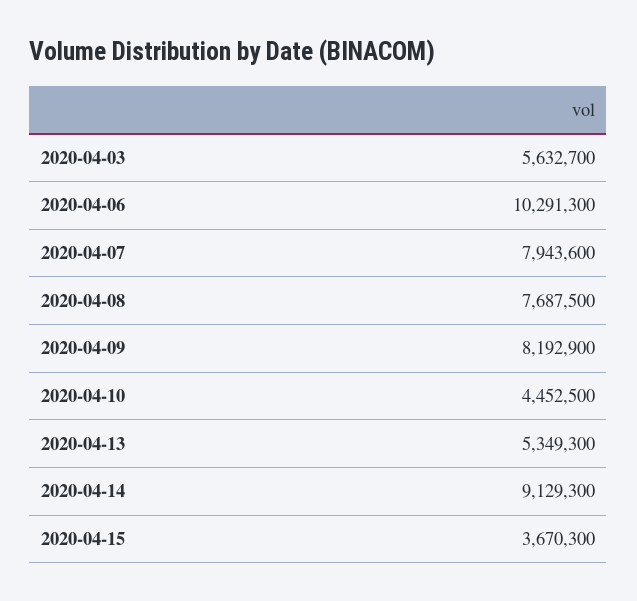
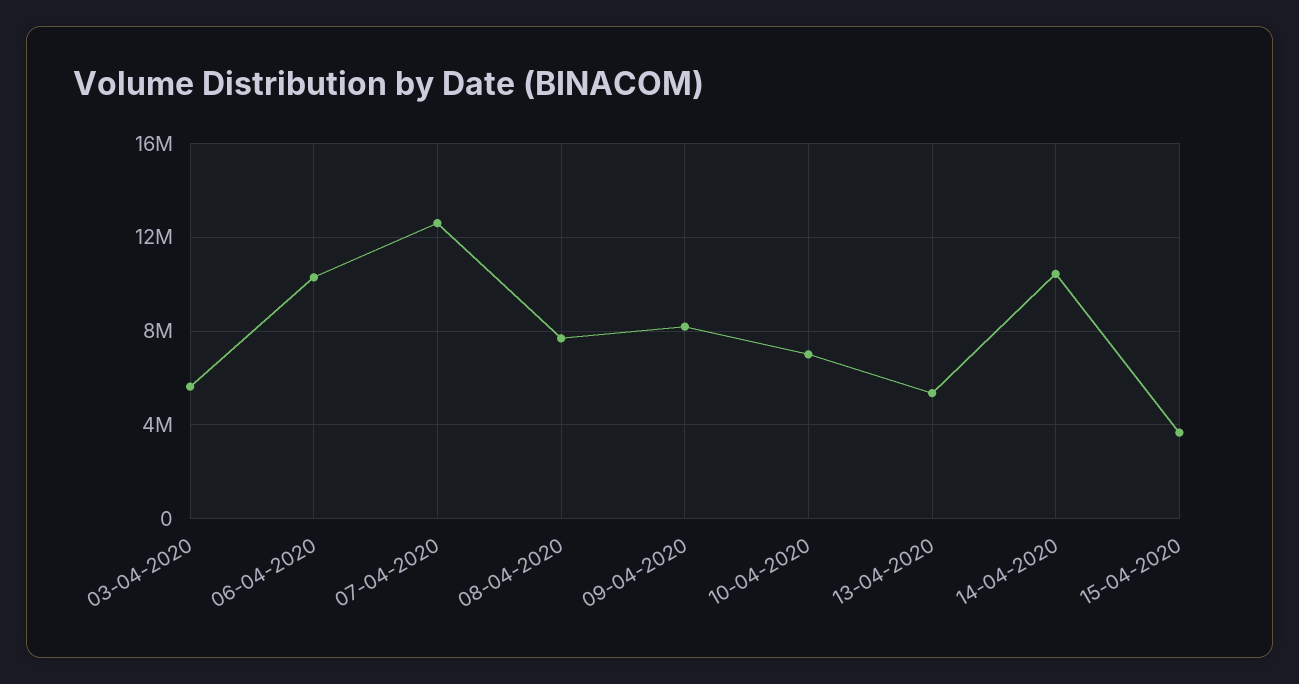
2020-04-07: 7943600 -> 12500000
2020-04-10: 4452500 -> 7000000
2020-04-14: 9129300 -> 10500000

